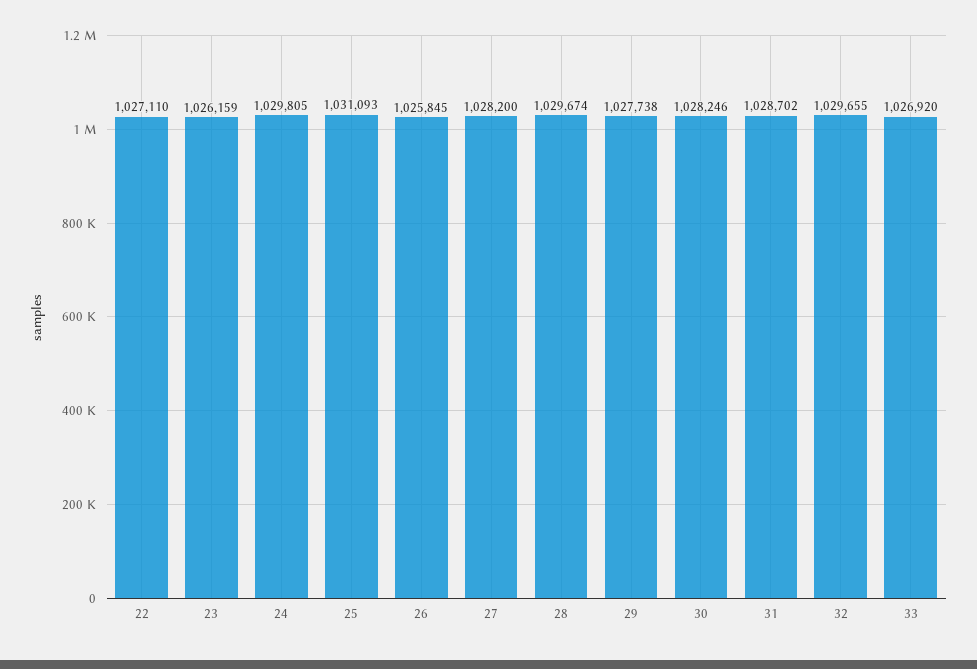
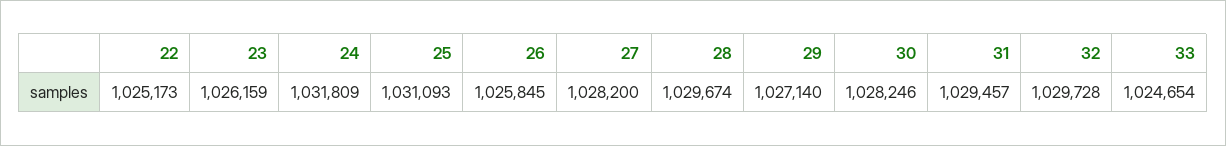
22: 1027110 -> 1025173
24: 1029805 -> 1031809
29: 1027738 -> 1027140
31: 1028702 -> 1029457
32: 1029655 -> 1029728
33: 1026920 -> 1024654

